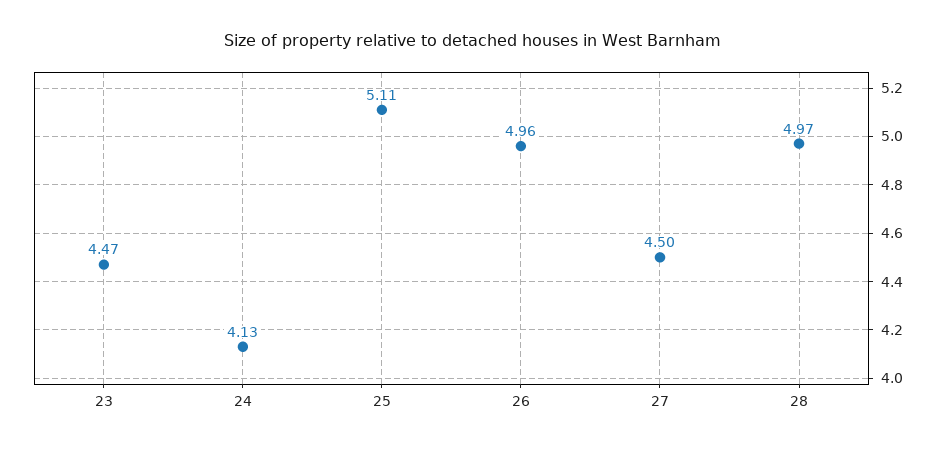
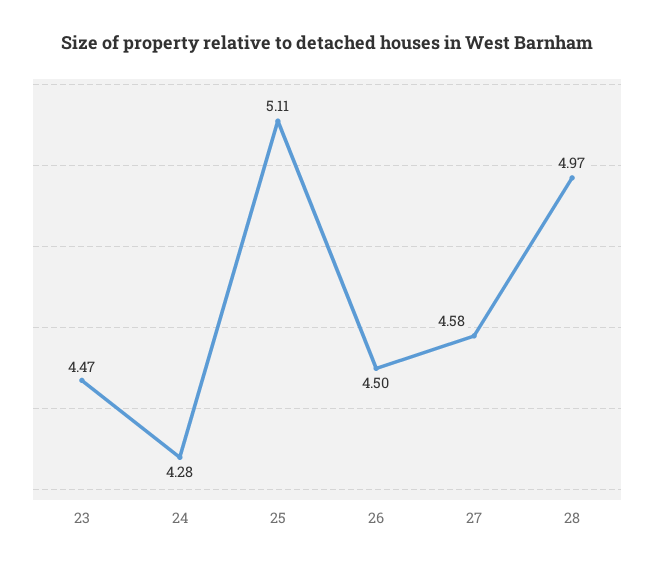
24: 4.13 -> 4.28
26: 4.96 -> 4.5
27: 4.5 -> 4.58

